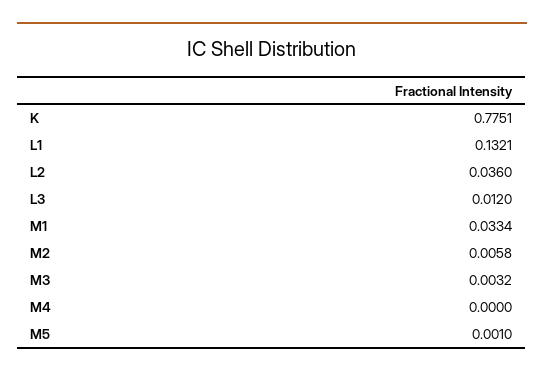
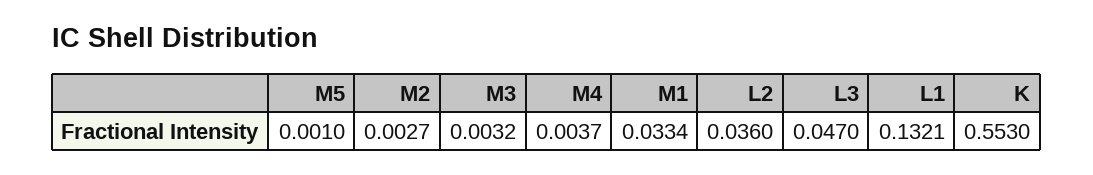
K: 0.7751 -> 0.553
L3: 0.012 -> 0.047
M2: 0.0058 -> 0.0027
M4: 0 -> 0.0037

